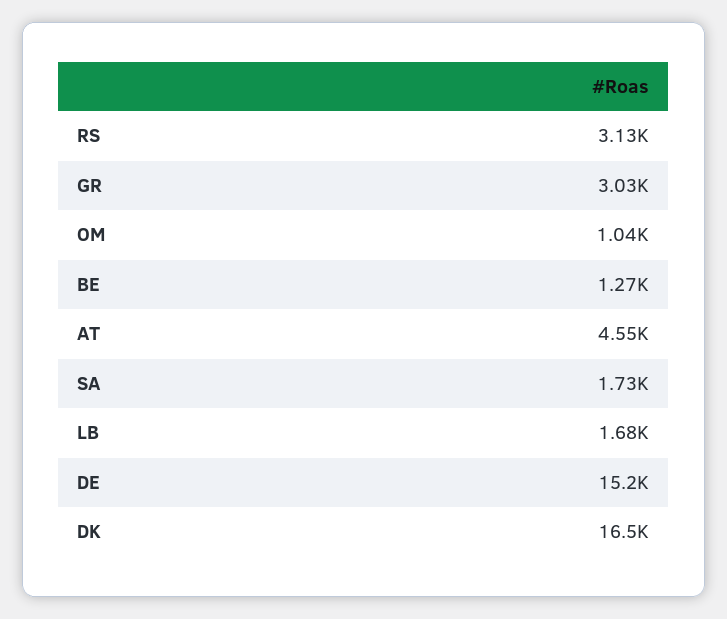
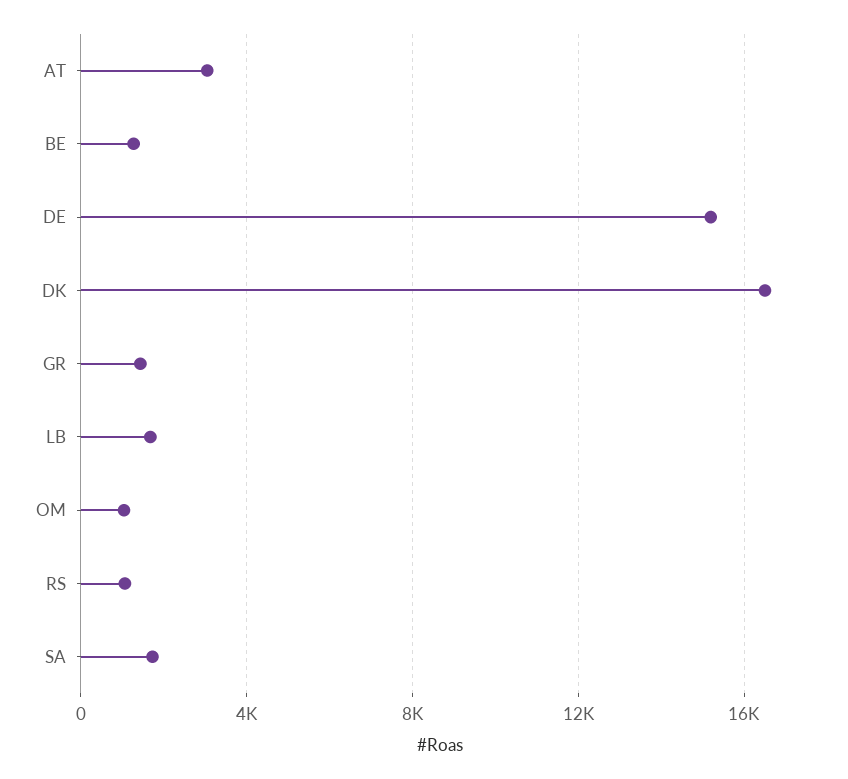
RS: 3130 -> 1000
GR: 3030 -> 1500
AT: 4550 -> 3000

